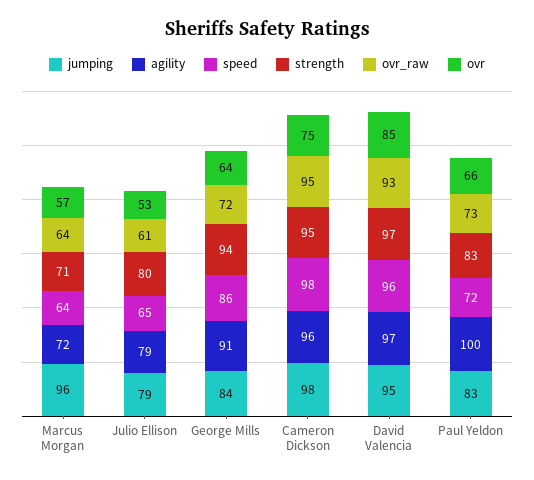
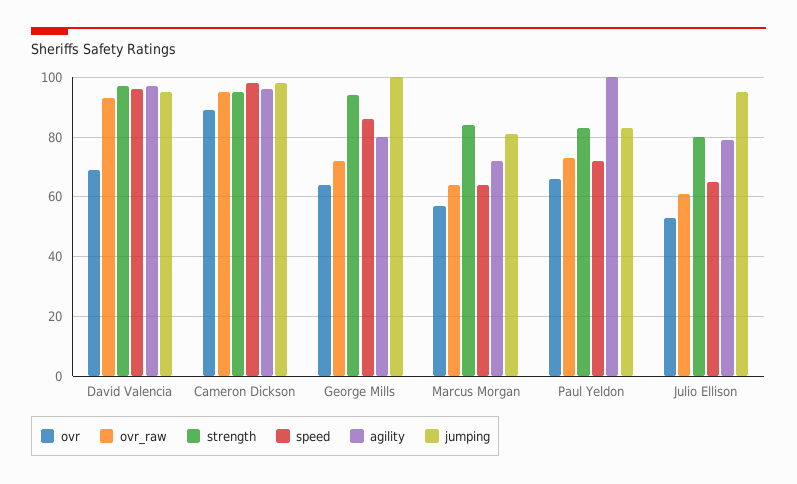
jumping, Marcus Morgan: 96 -> 80
strength, Marcus Morgan: 71 -> 85
jumping, Julio Ellison: 79 -> 95
jumping, George Mills: 84 -> 100
agility, George Mills: 91 -> 80
ovr, Cameron Dickson: 75 -> 90
ovr, David Valencia: 85 -> 70

